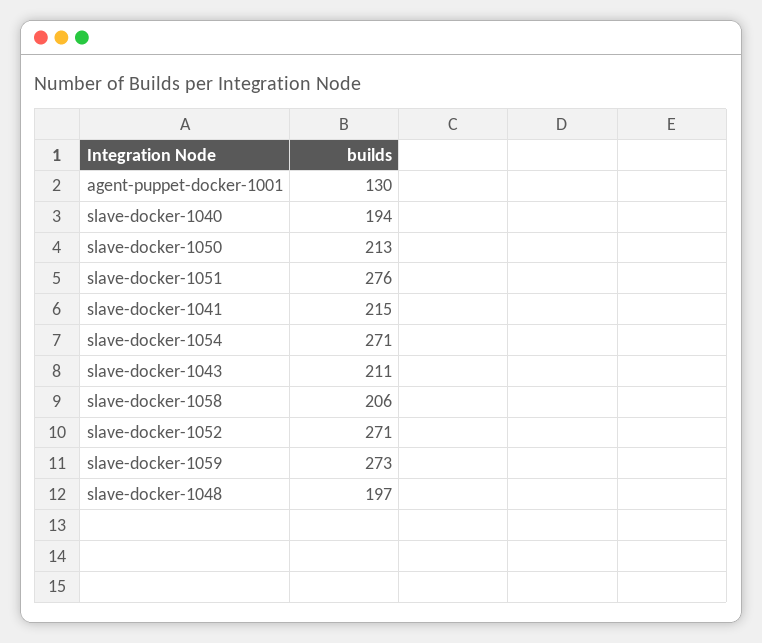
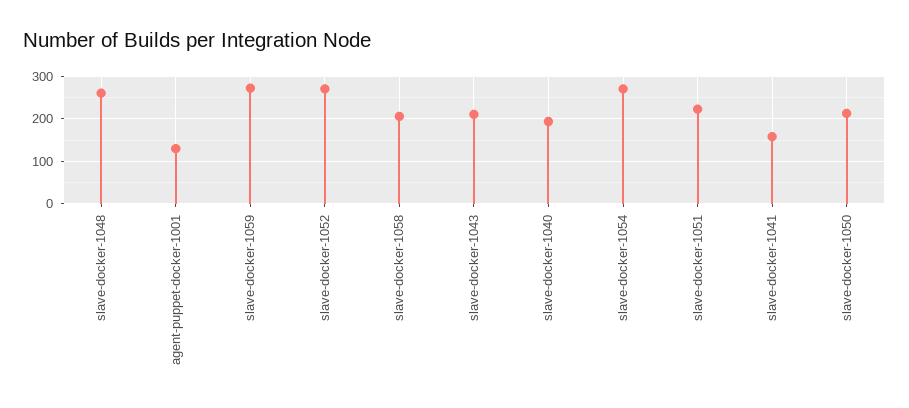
slave-docker-1051: 276 -> 220
slave-docker-1041: 215 -> 160
slave-docker-1048: 197 -> 260

